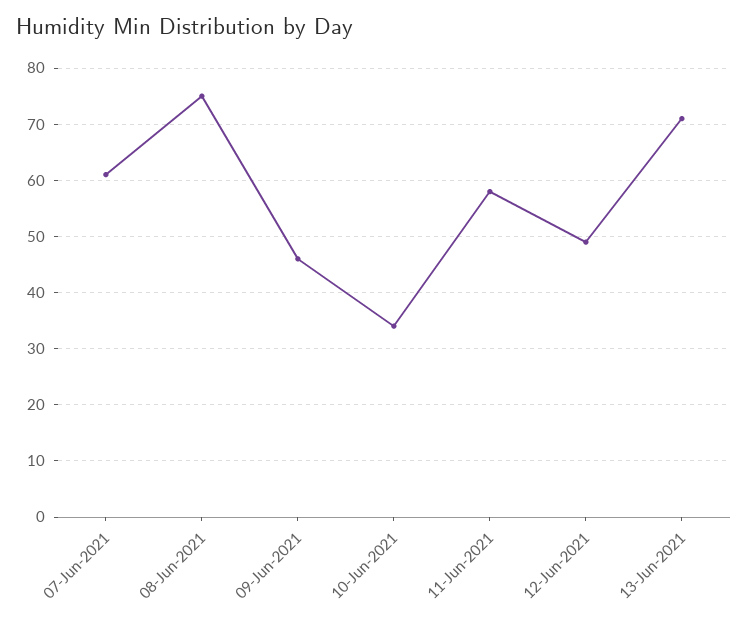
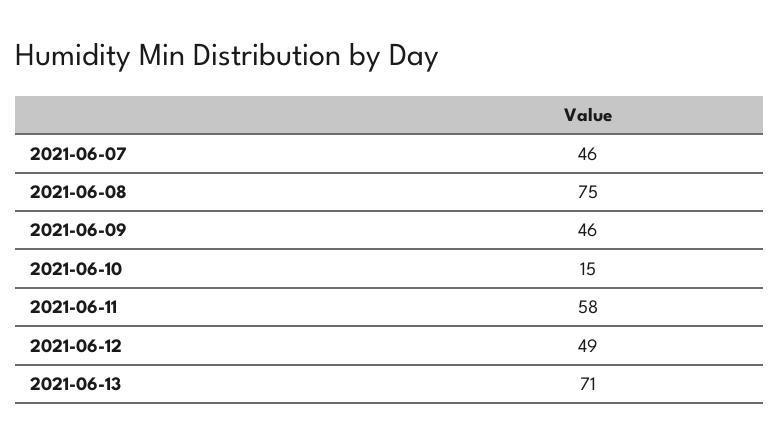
07-Jun-2021: 60 -> 46
10-Jun-2021: 35 -> 15

